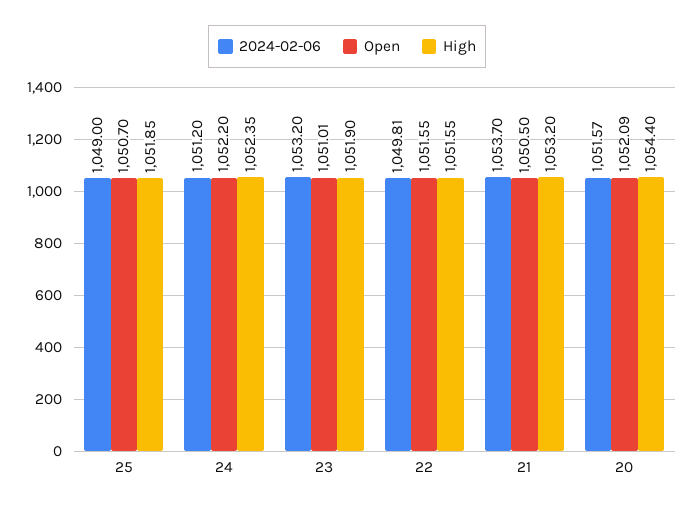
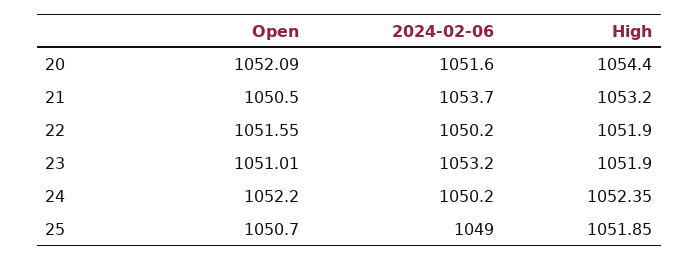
2024-02-06, 24: 1051.2 -> 1050.2
2024-02-06, 22: 1049.81 -> 1050.2
High, 22: 1051.55 -> 1051.9
2024-02-06, 20: 1051.57 -> 1051.6

